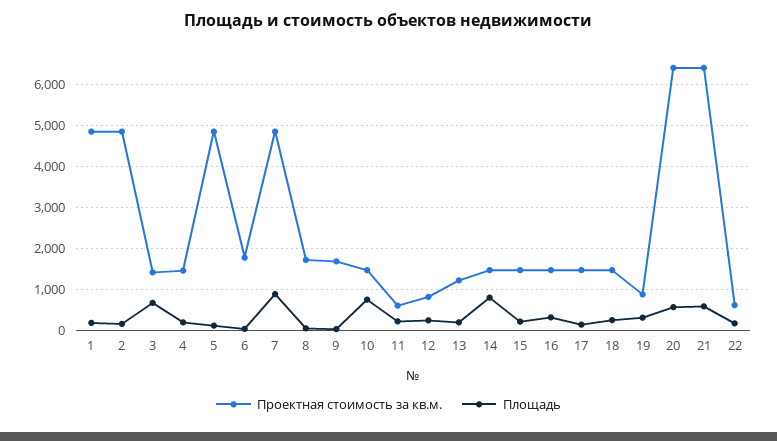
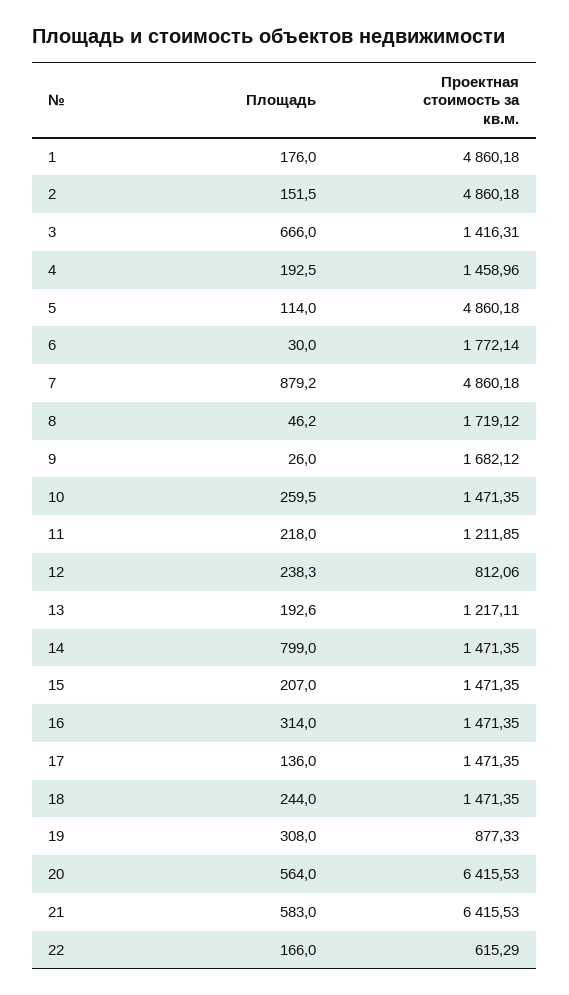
Площадь, 10: 800 -> 259.5
Проектная стоимость за кв.м., 11: 600 -> 1211.85

